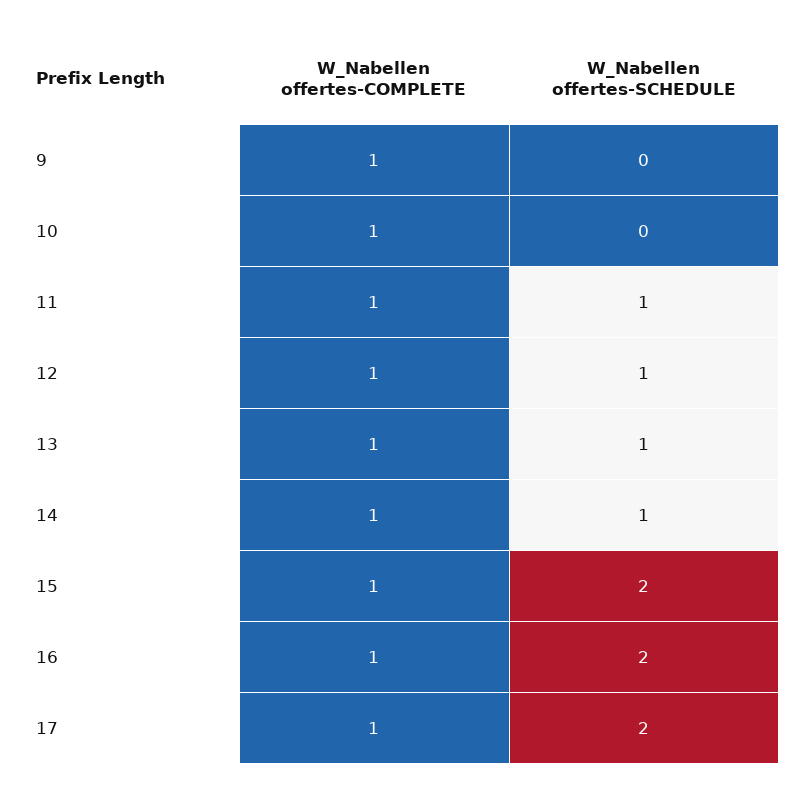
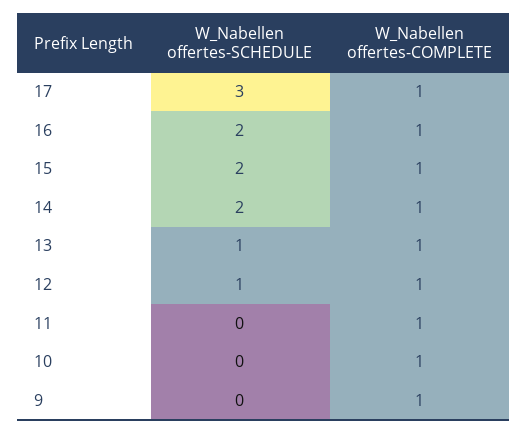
W_Nabellen offertes-SCHEDULE, 11: 1 -> 0
W_Nabellen offertes-SCHEDULE, 14: 1 -> 2
W_Nabellen offertes-SCHEDULE, 17: 2 -> 3

